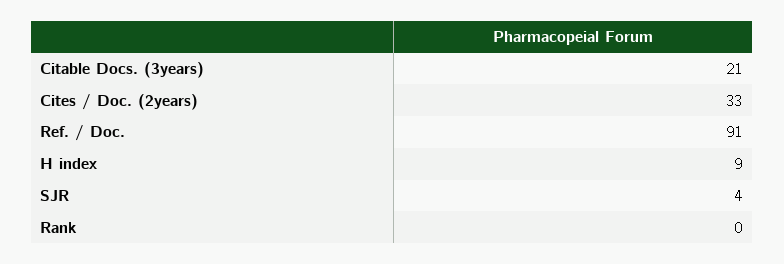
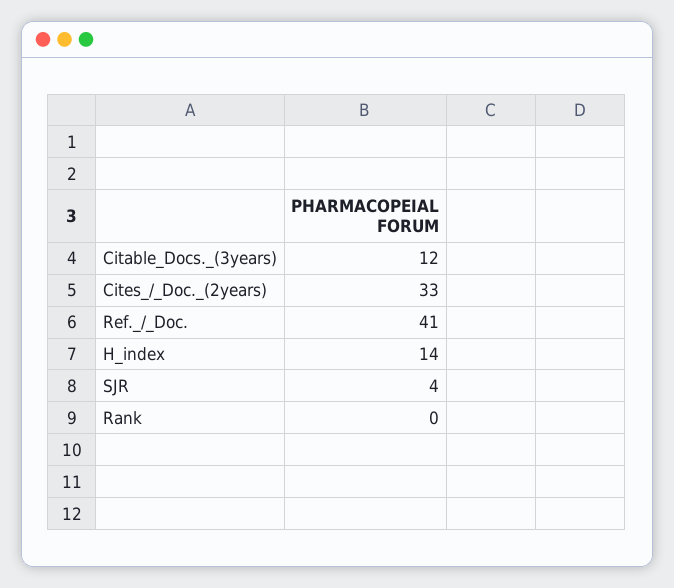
Citable Docs. (3years): 21 -> 12
Ref. / Doc.: 91 -> 41
H index: 9 -> 14

